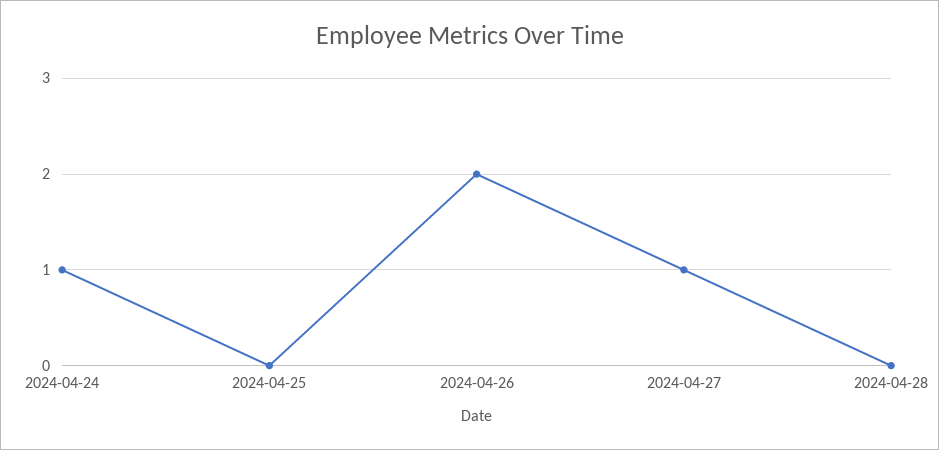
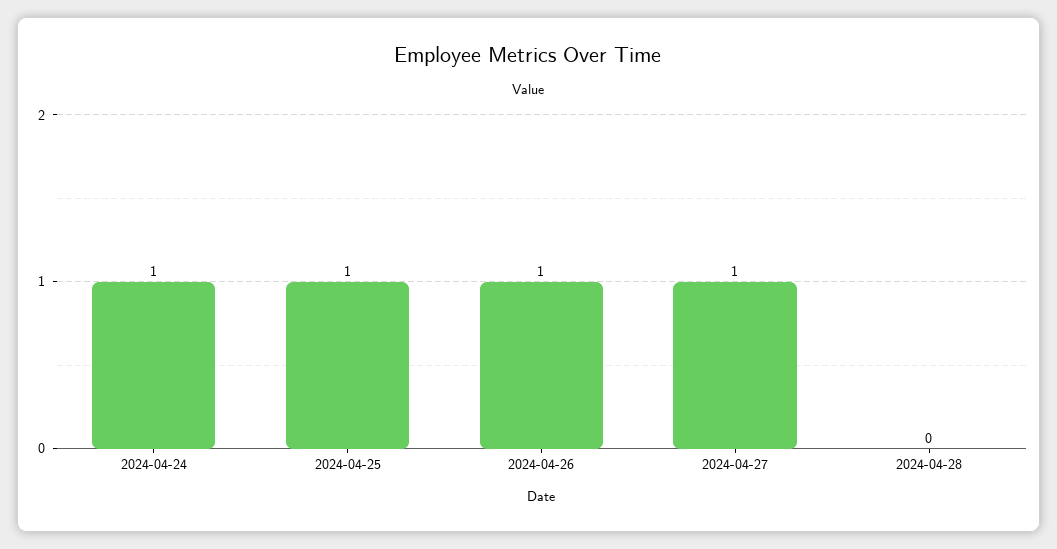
2024-04-25: 0 -> 1
2024-04-26: 2 -> 1

